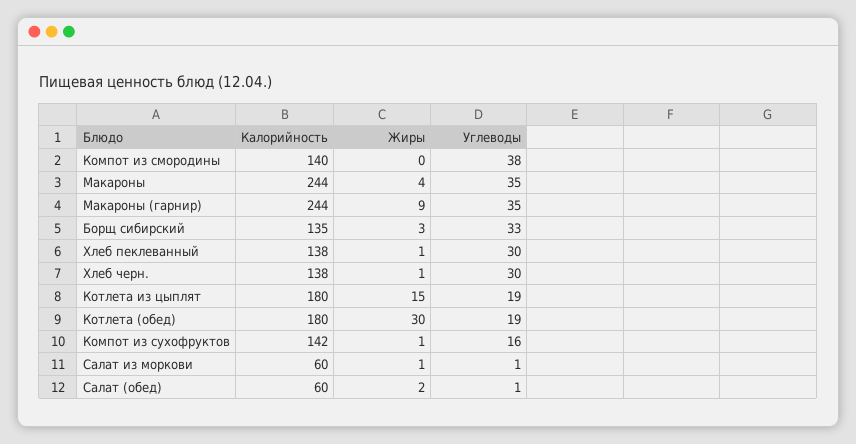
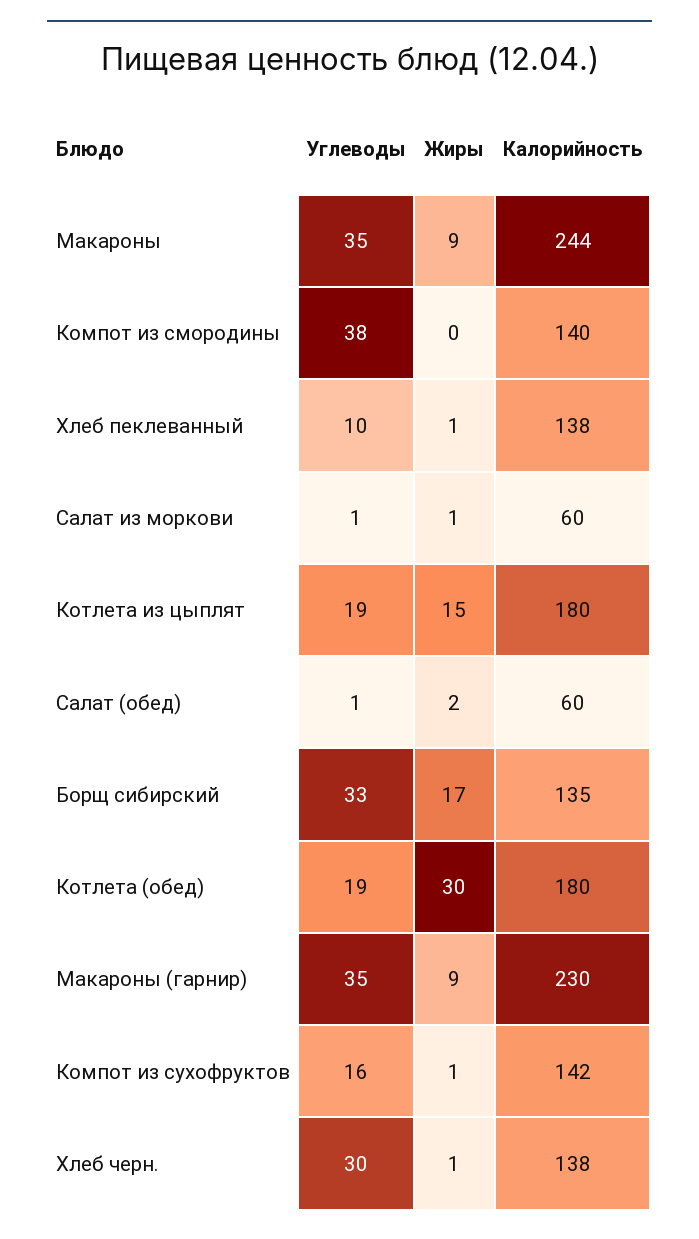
Жиры, Макароны: 4 -> 9
Калорийность, Макароны (гарнир): 244 -> 230
Жиры, Борщ сибирский: 3 -> 17
Углеводы, Хлеб пеклеванный: 30 -> 10

